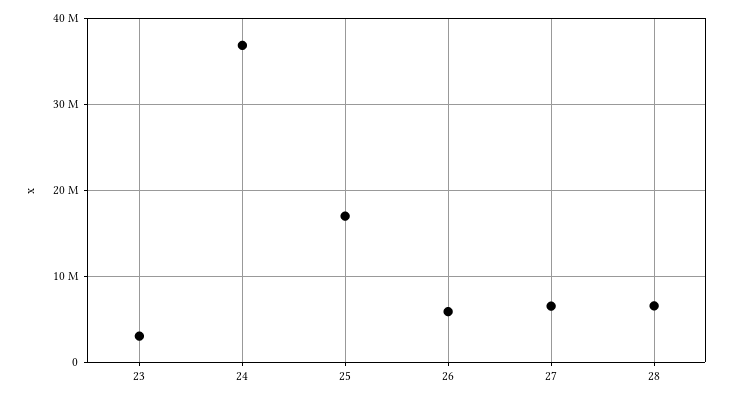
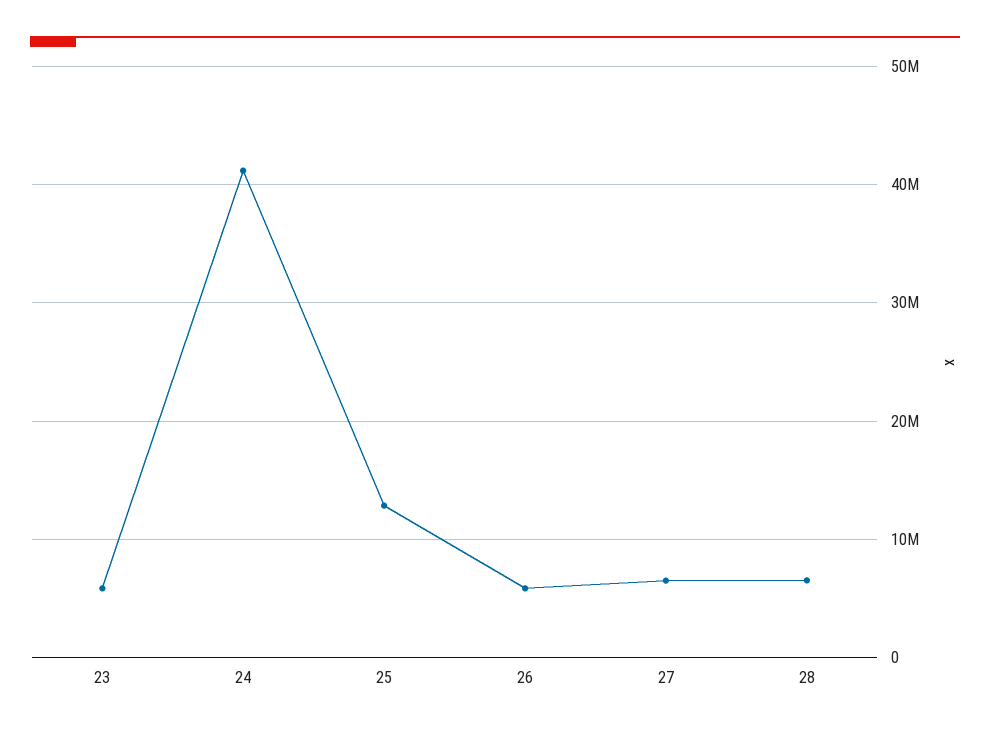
23: 3000000 -> 6000000
24: 37000000 -> 41000000
25: 17000000 -> 13000000

